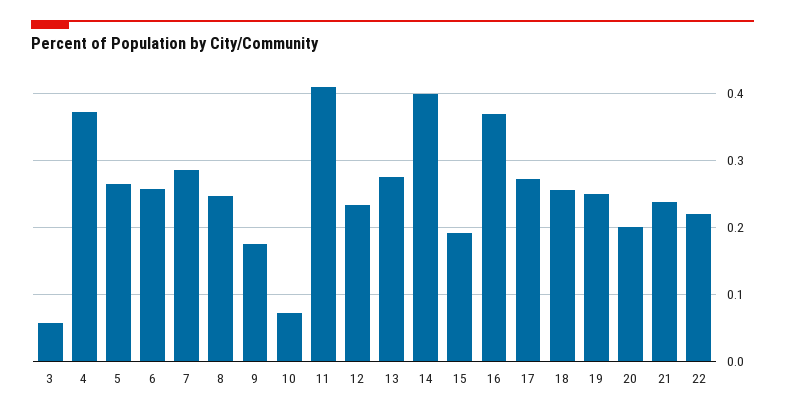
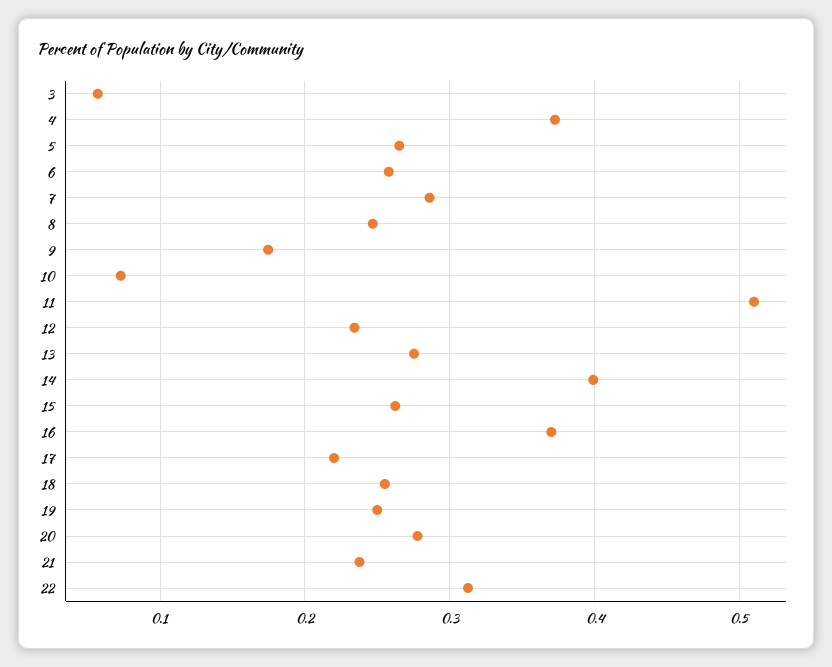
11: 0.41 -> 0.51
15: 0.19 -> 0.26
17: 0.27 -> 0.22
20: 0.2 -> 0.28
22: 0.22 -> 0.31

